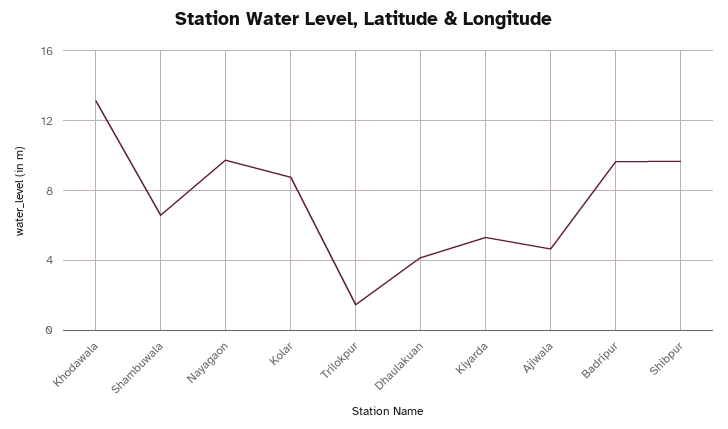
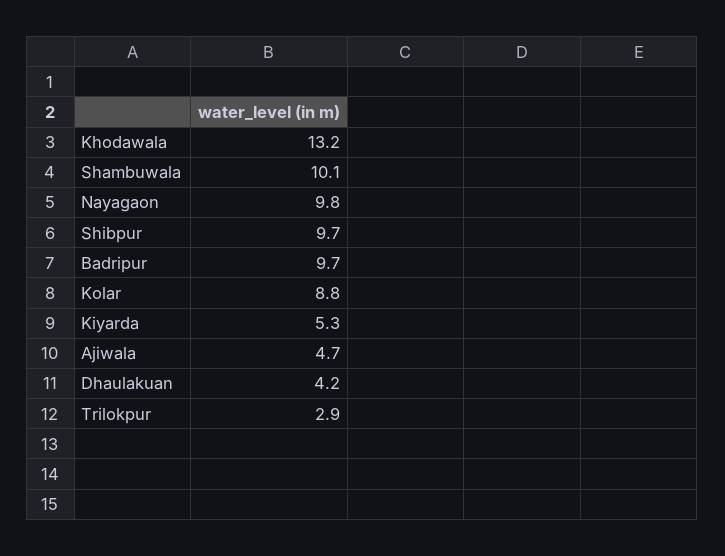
Shambuwala: 6.5 -> 10.1
Trilokpur: 1.5 -> 2.9

